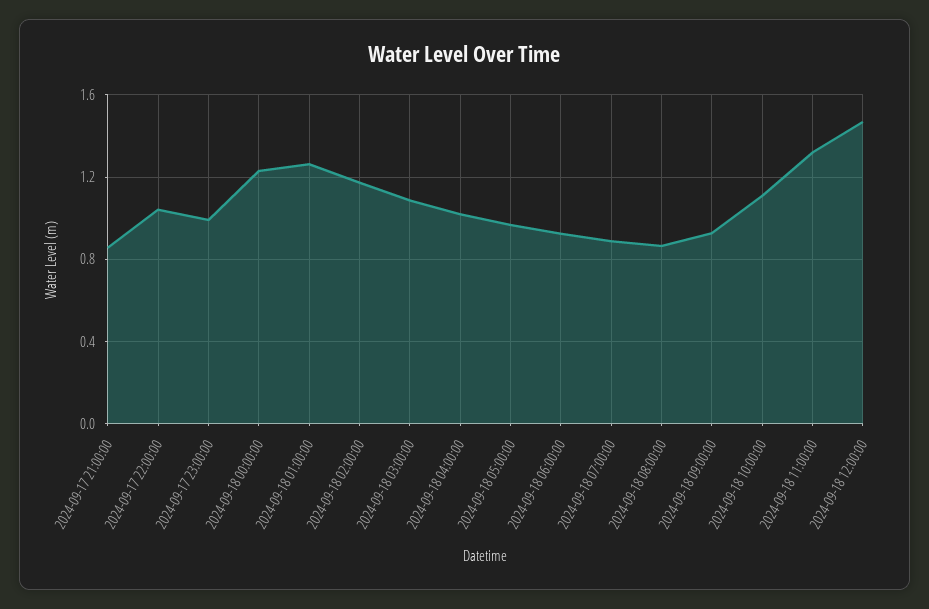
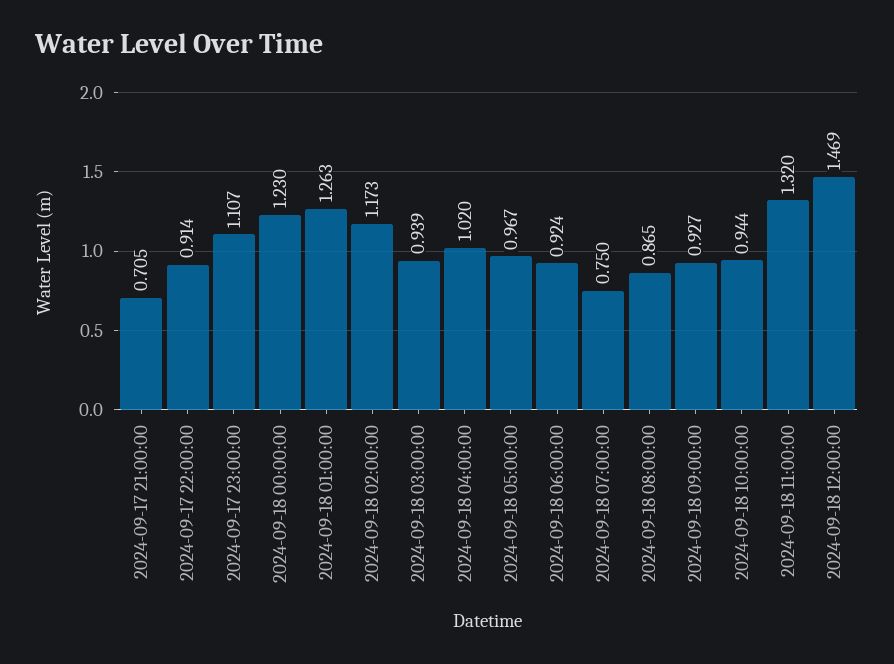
2024-09-17 21:00:00: 0.85 -> 0.705
2024-09-17 22:00:00: 1.05 -> 0.914
2024-09-17 23:00:00: 1 -> 1.107
2024-09-18 03:00:00: 1.1 -> 0.939
2024-09-18 07:00:00: 0.9 -> 0.75
2024-09-18 10:00:00: 1.1 -> 0.944

